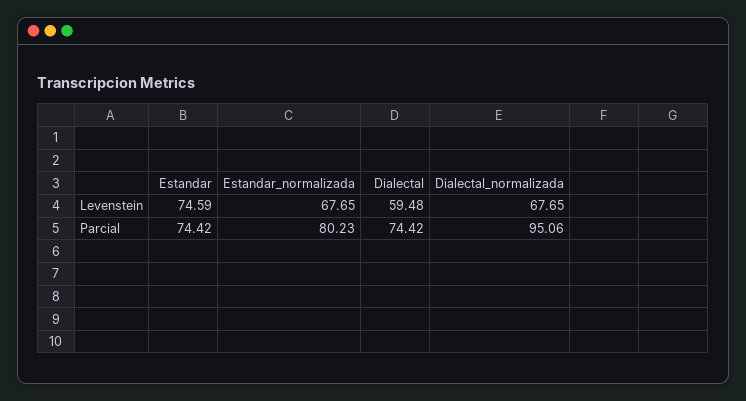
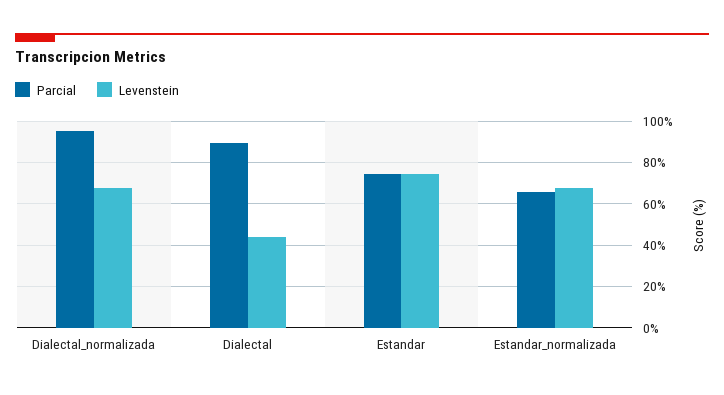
Levenstein, Dialectal: 59.48 -> 45
Parcial, Estandar_normalizada: 80.23 -> 65
Parcial, Dialectal: 74.42 -> 90

